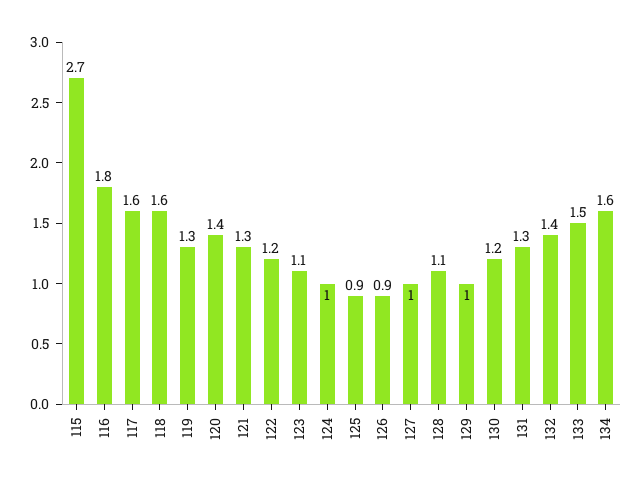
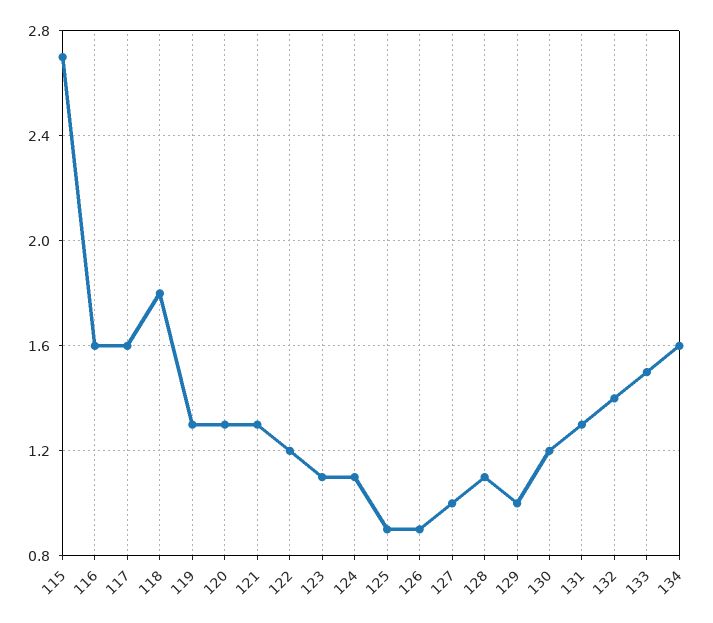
116: 1.8 -> 1.6
118: 1.6 -> 1.8
120: 1.4 -> 1.3
124: 1 -> 1.1

